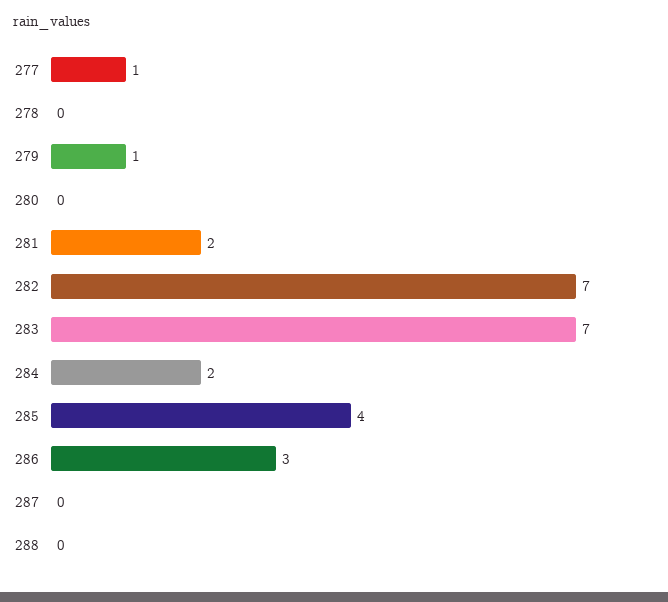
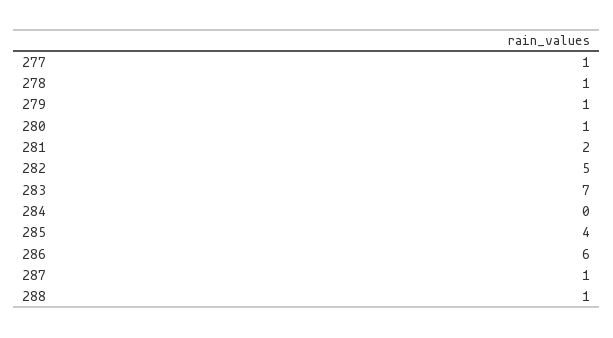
278: 0 -> 1
280: 0 -> 1
282: 7 -> 5
284: 2 -> 0
286: 3 -> 6
287: 0 -> 1
288: 0 -> 1

